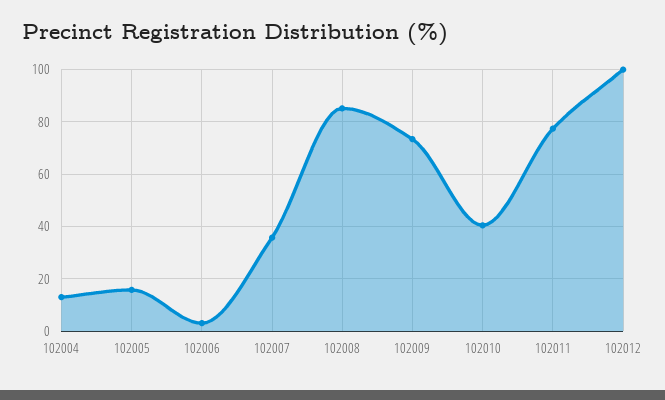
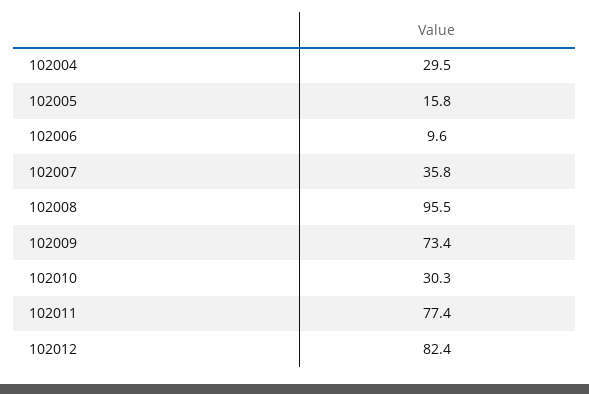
102004: 12.5 -> 29.5
102006: 2.5 -> 9.6
102008: 85 -> 95.5
102010: 40 -> 30.3
102012: 100 -> 82.4

